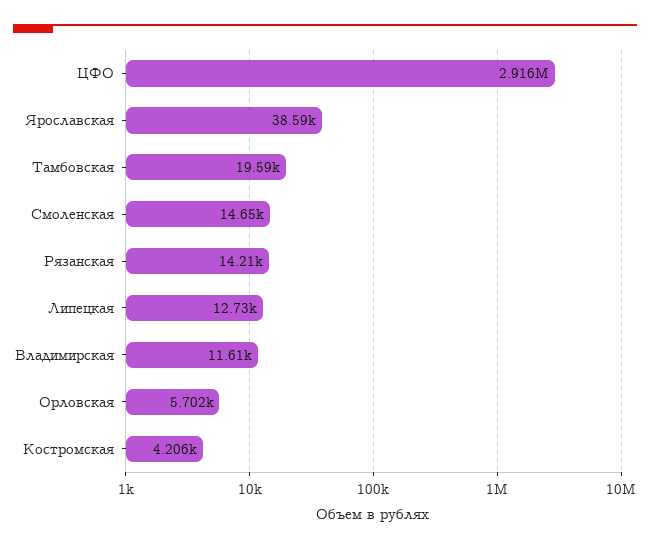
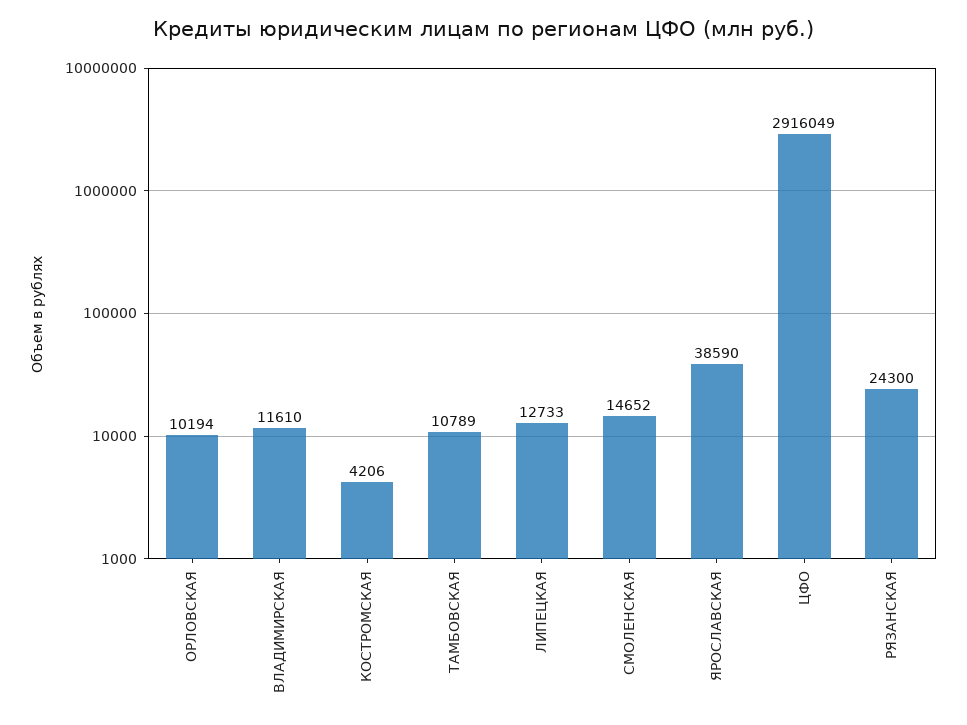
Тамбовская: 19590 -> 10789
Рязанская: 14210 -> 24300
Орловская: 5702 -> 10194

